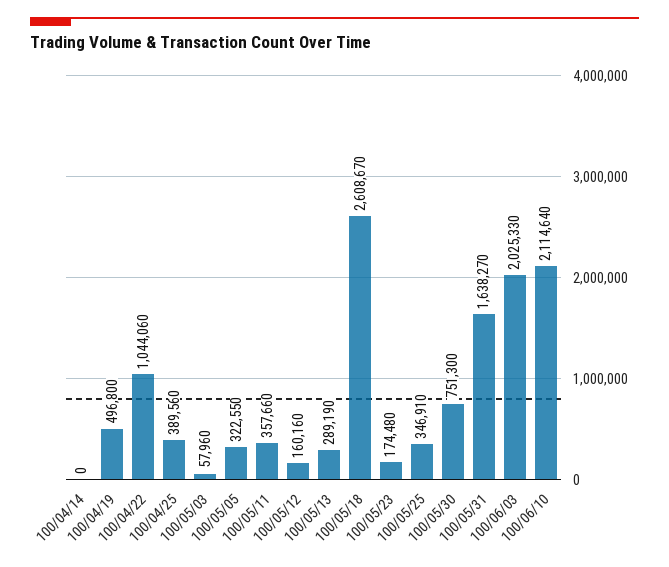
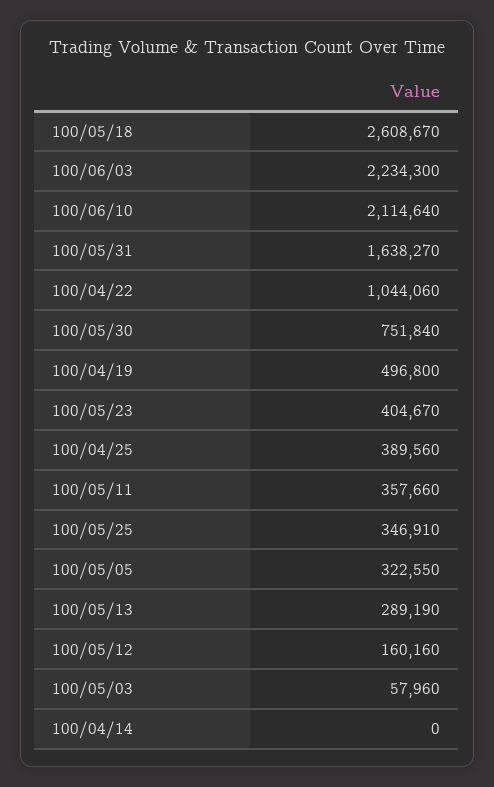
100/05/23: 174480 -> 404670
100/05/30: 751300 -> 751840
100/06/03: 2025330 -> 2234300

